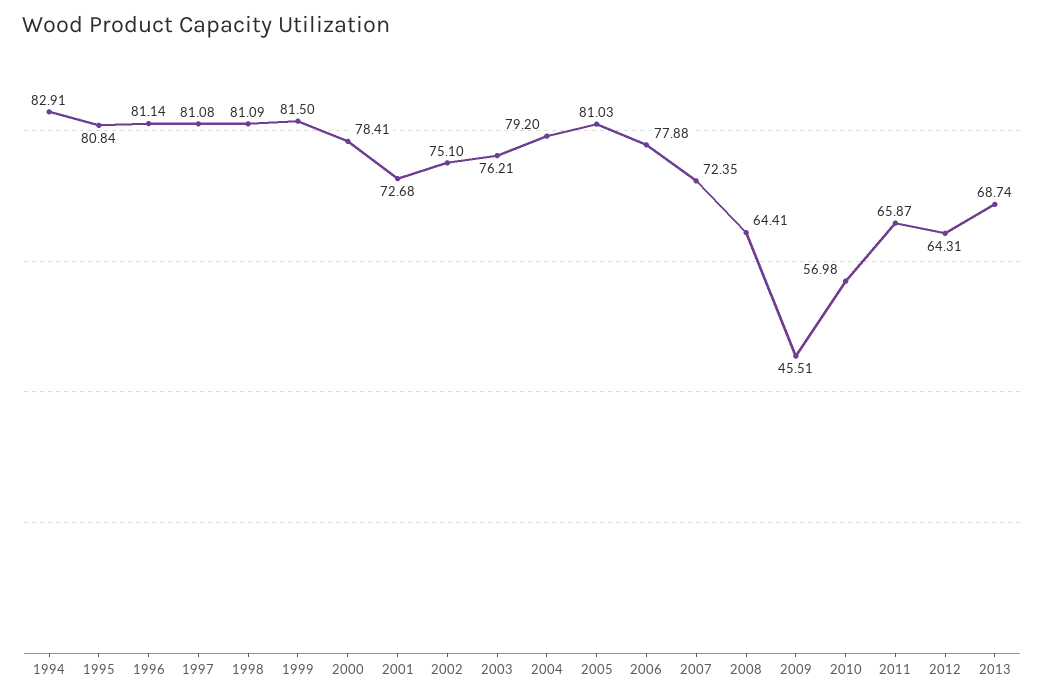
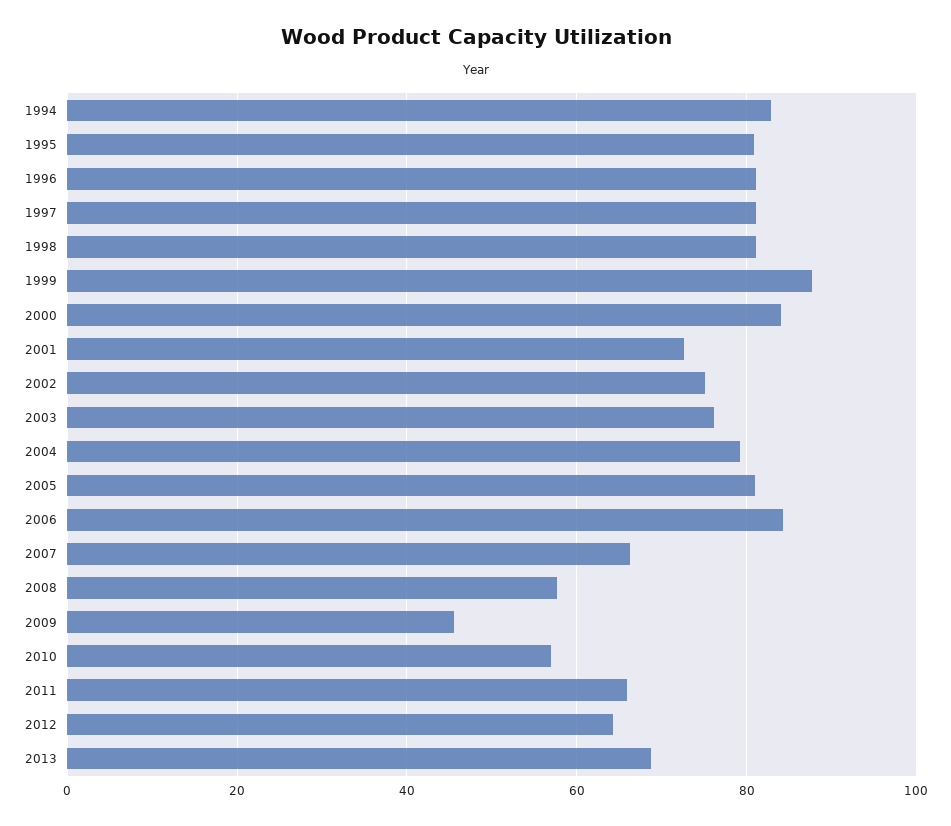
1999: 81.5 -> 88
2000: 78.41 -> 84
2006: 77.88 -> 84
2007: 72.35 -> 66
2008: 64.41 -> 58

